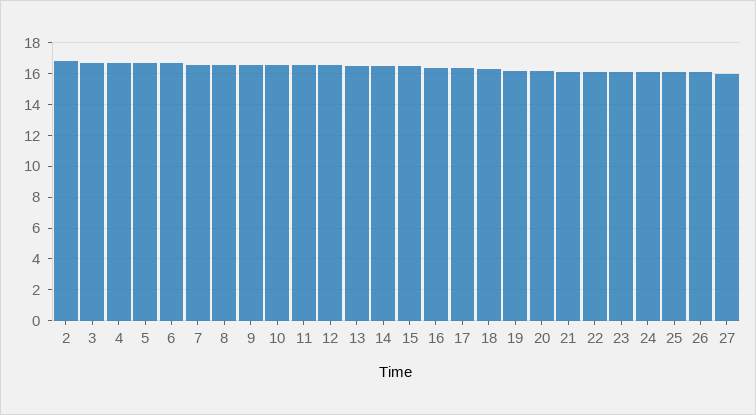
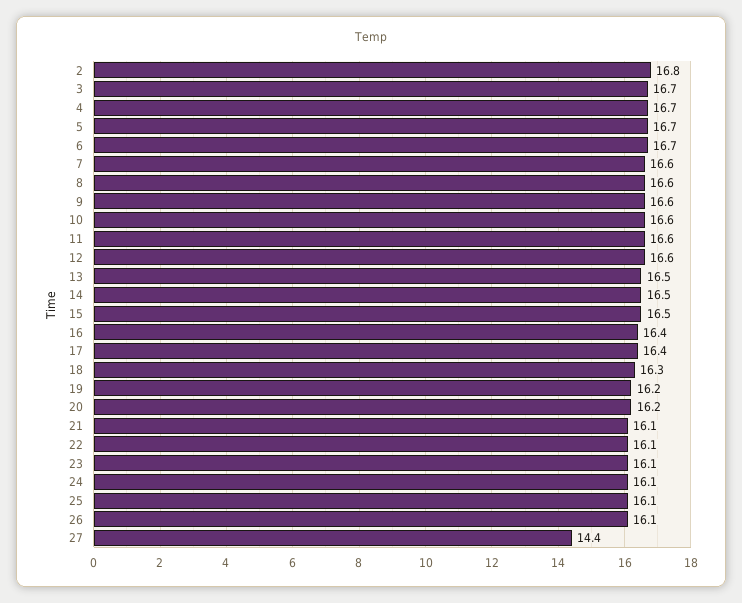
27: 16 -> 14.4

